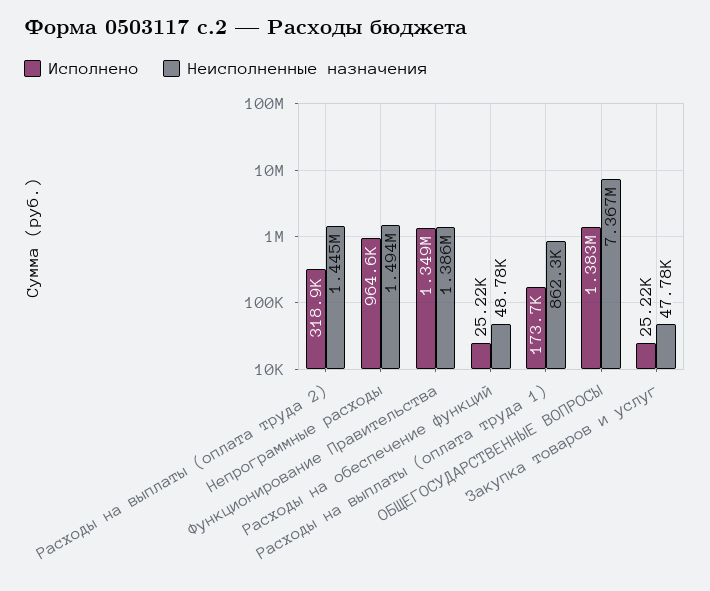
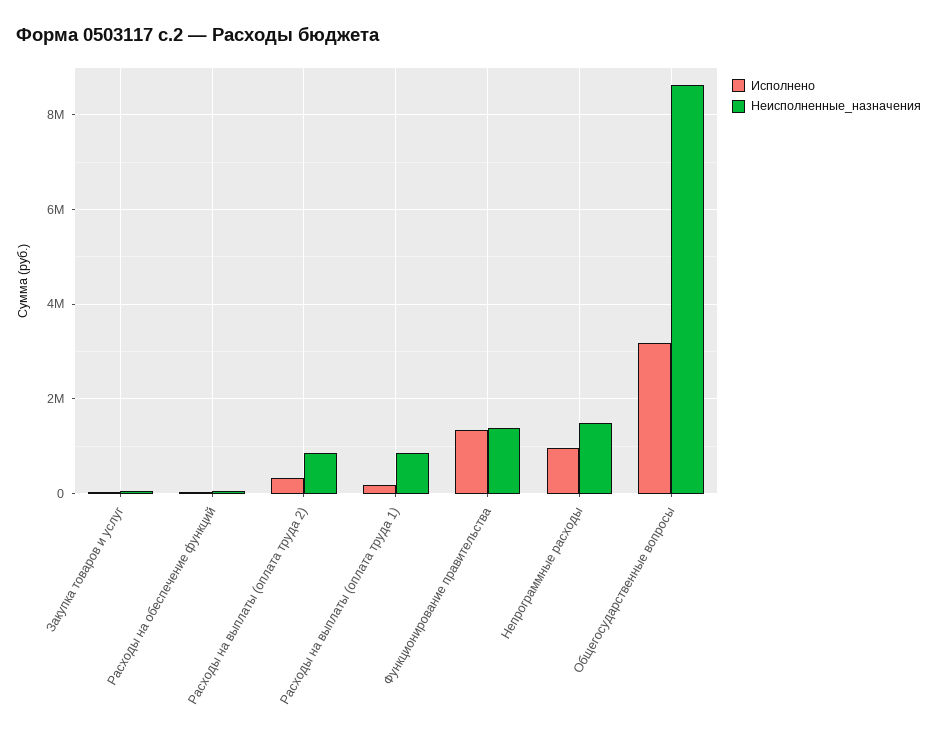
Неисполненные назначения, Расходы на выплаты (оплата труда 2): 1445000 -> 800000
Исполнено, ОБЩЕГОСУДАРСТВЕННЫЕ ВОПРОСЫ: 1383000 -> 3200000
Неисполненные назначения, ОБЩЕГОСУДАРСТВЕННЫЕ ВОПРОСЫ: 7367000 -> 8600000

